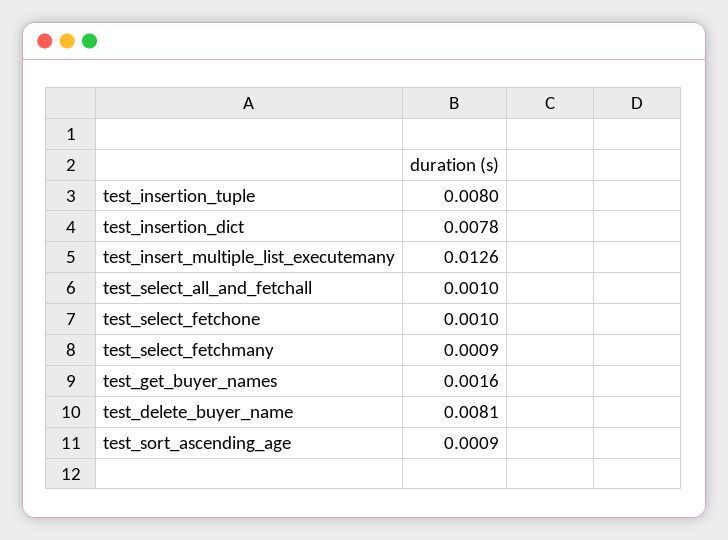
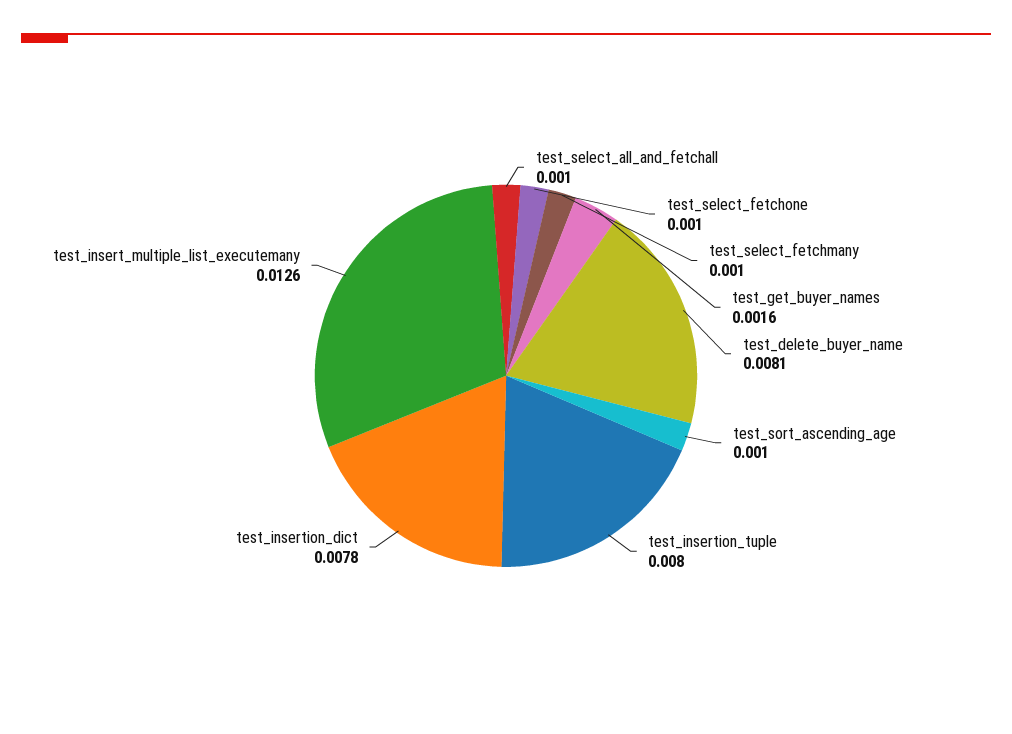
test_select_fetchmany: 0.0009 -> 0.001
test_sort_ascending_age: 0.0009 -> 0.001

